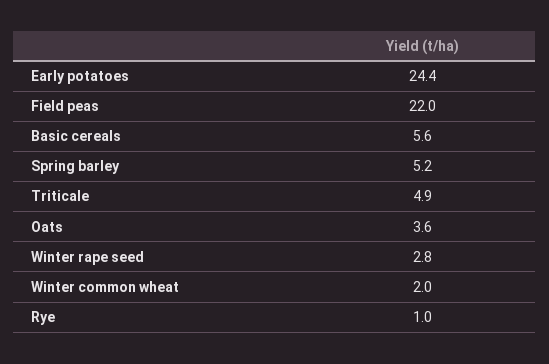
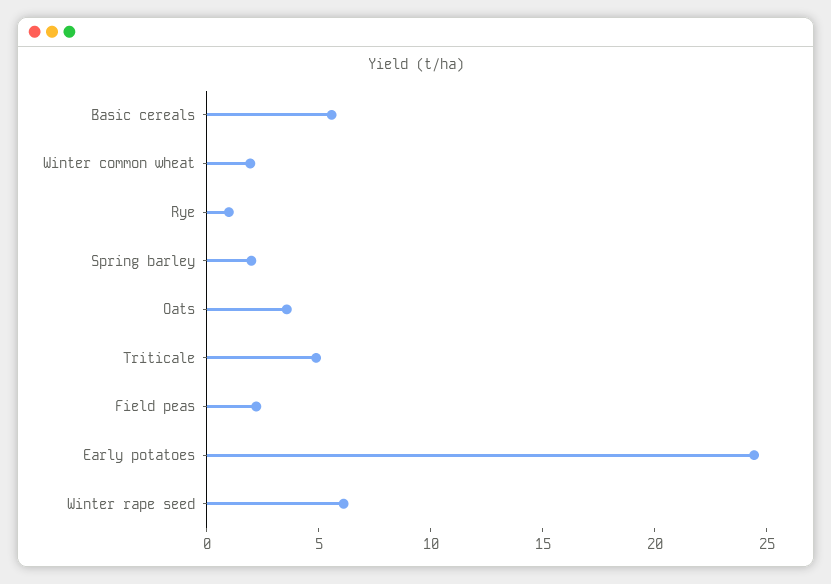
Field peas: 22 -> 2
Spring barley: 5.2 -> 2
Winter rape seed: 2.8 -> 6

